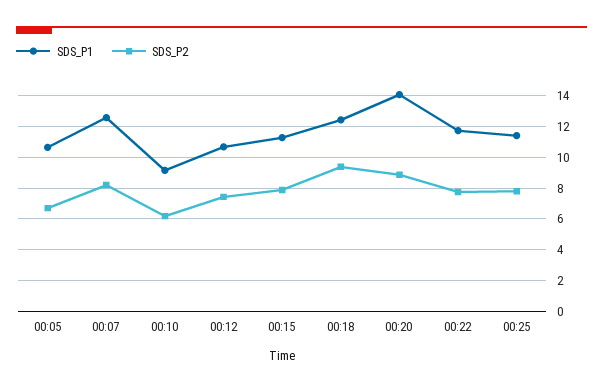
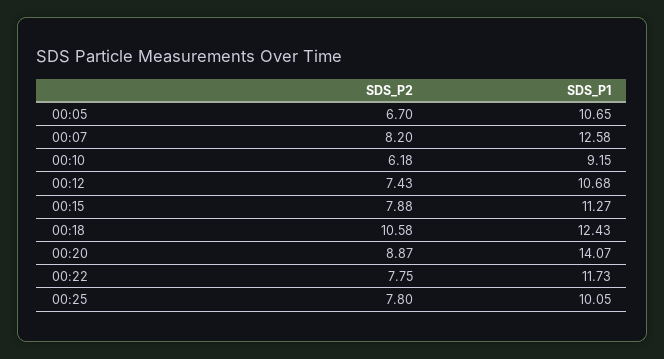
SDS_P2, 00:18: 9.5 -> 10.58
SDS_P1, 00:25: 11.5 -> 10.05

